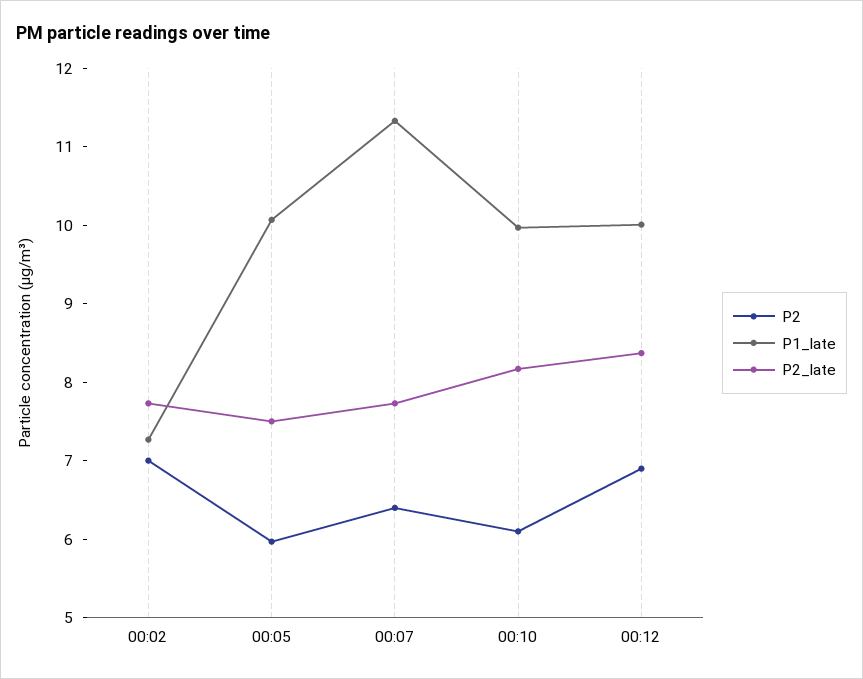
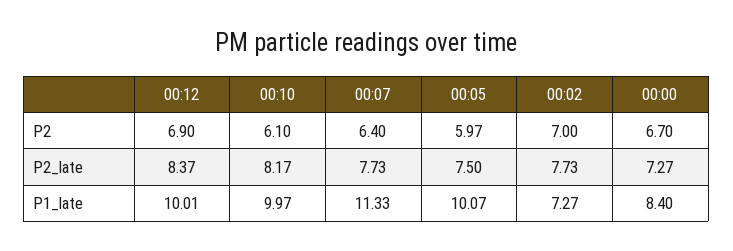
P2, 00:00: none -> 6.7
P2_late, 00:00: none -> 7.27
P1_late, 00:00: none -> 8.4

